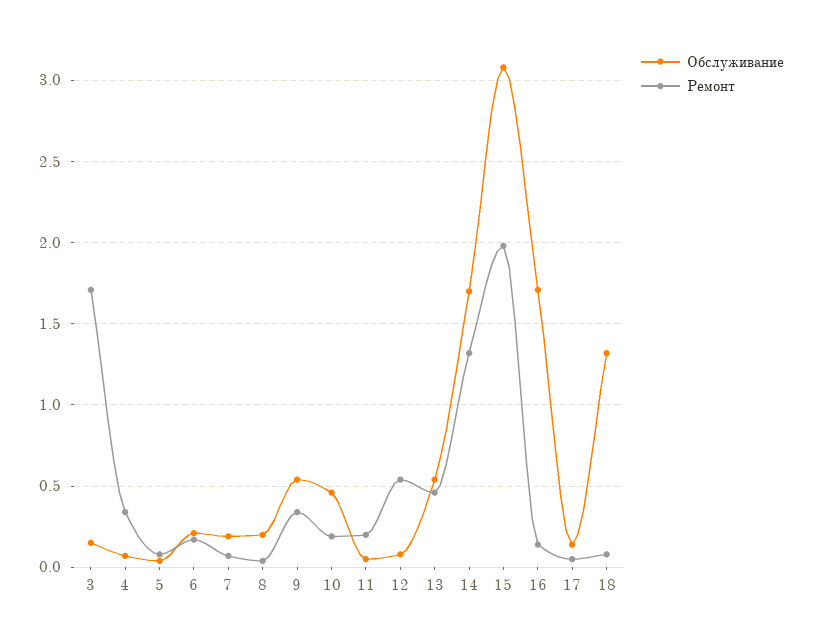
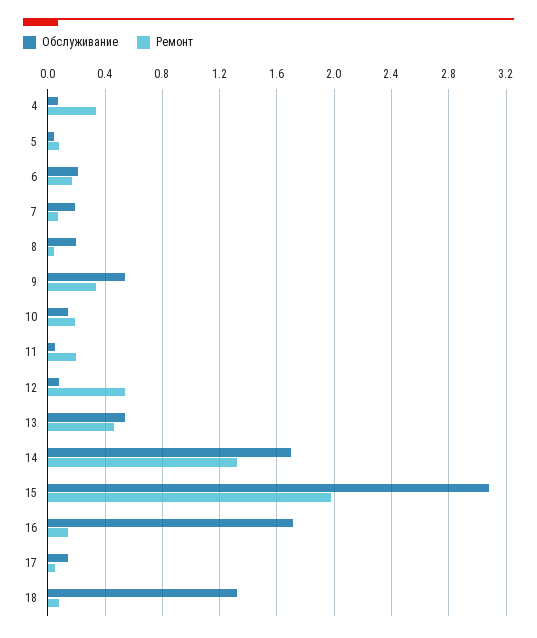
Обслуживание, 3: 0.15 -> none
Ремонт, 3: 1.7 -> none
Обслуживание, 10: 0.45 -> 0.15

